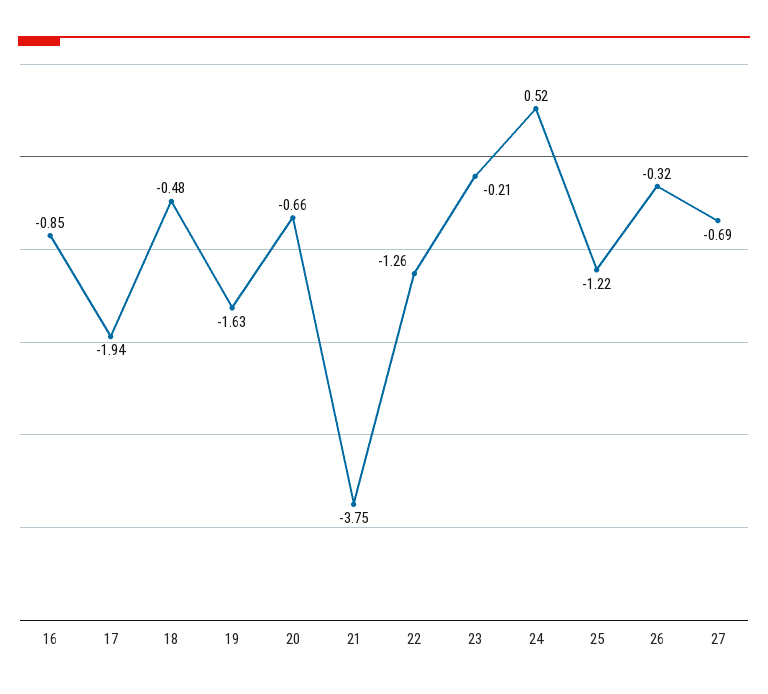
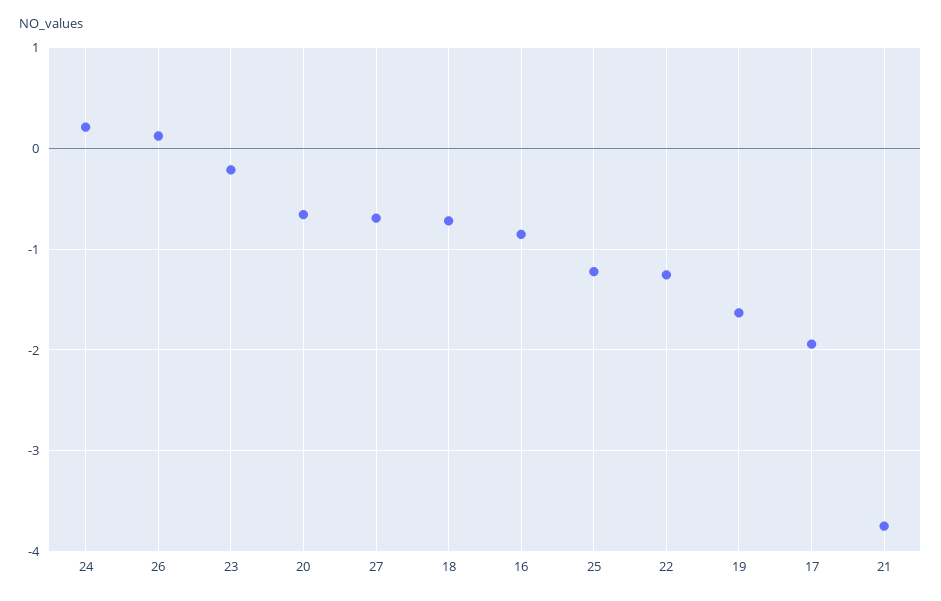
18: -0.48 -> -0.7
24: 0.52 -> 0.2
26: -0.32 -> 0.1

